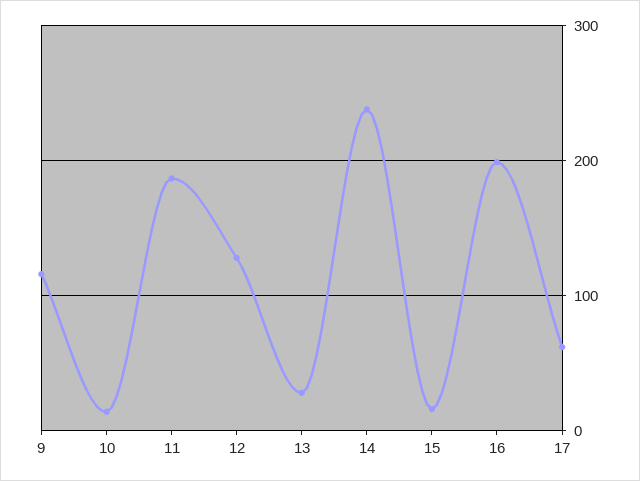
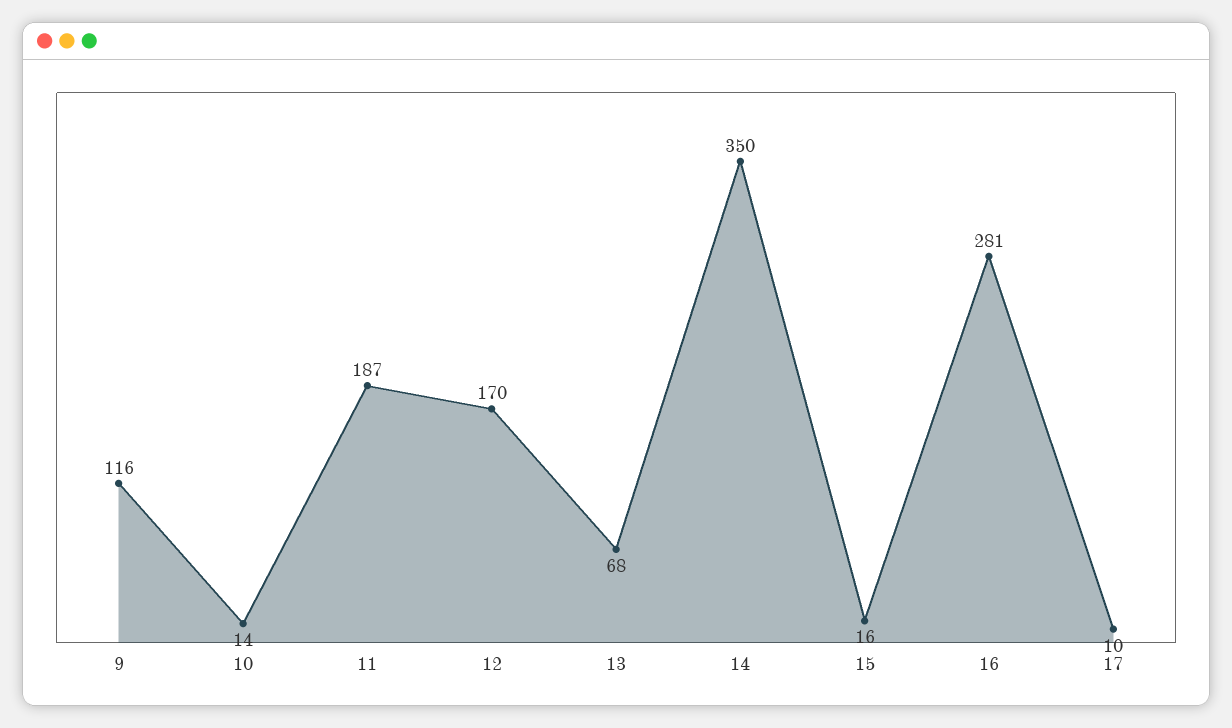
12: 130 -> 170
13: 30 -> 68
14: 240 -> 350
16: 200 -> 281
17: 60 -> 10

